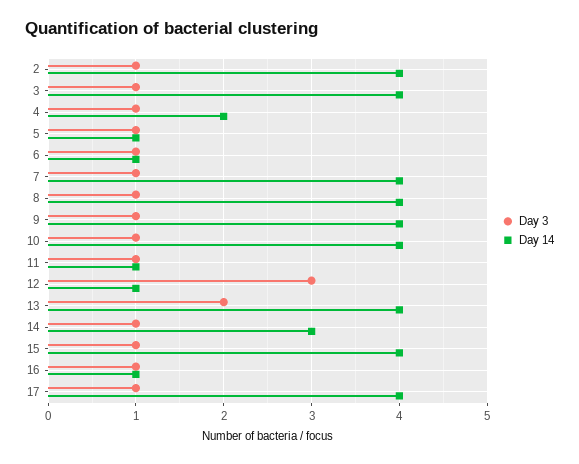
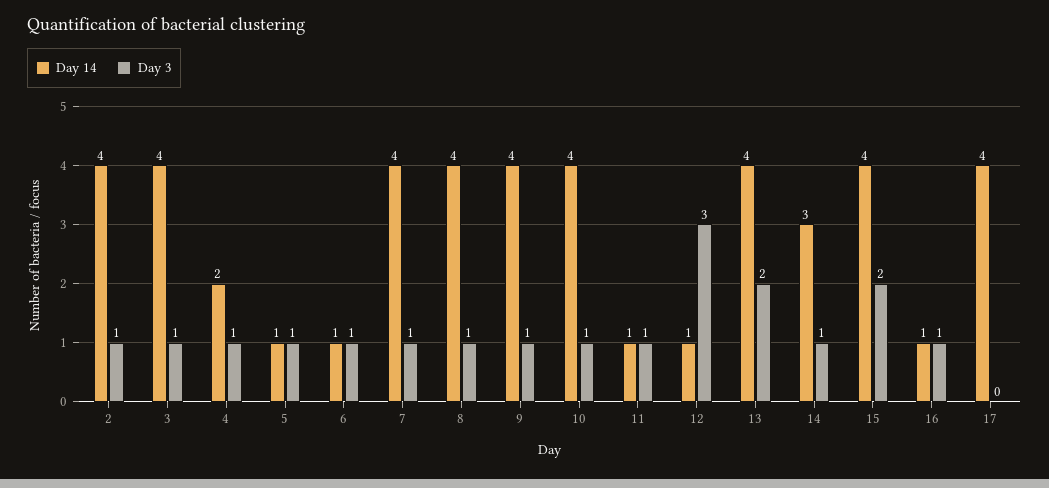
Day 3, 15: 1 -> 2
Day 3, 17: 1 -> 0

